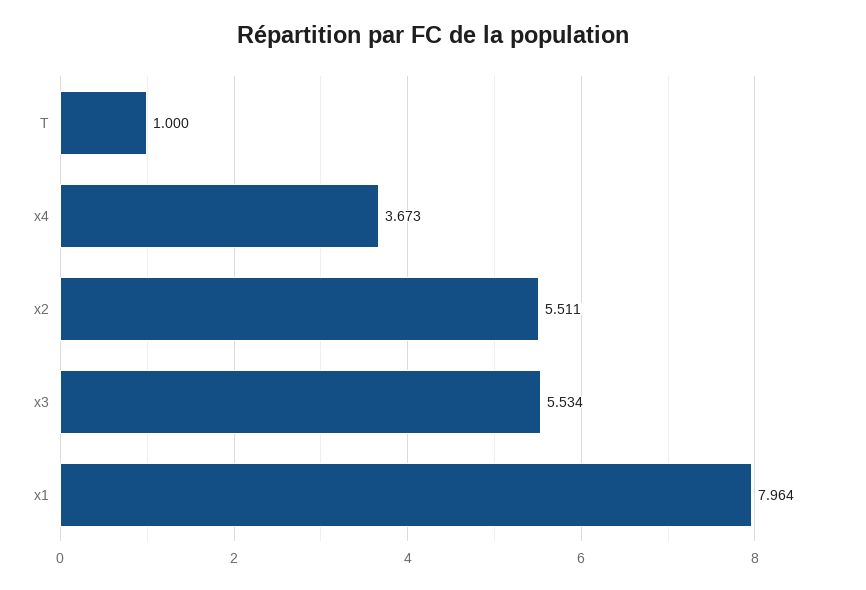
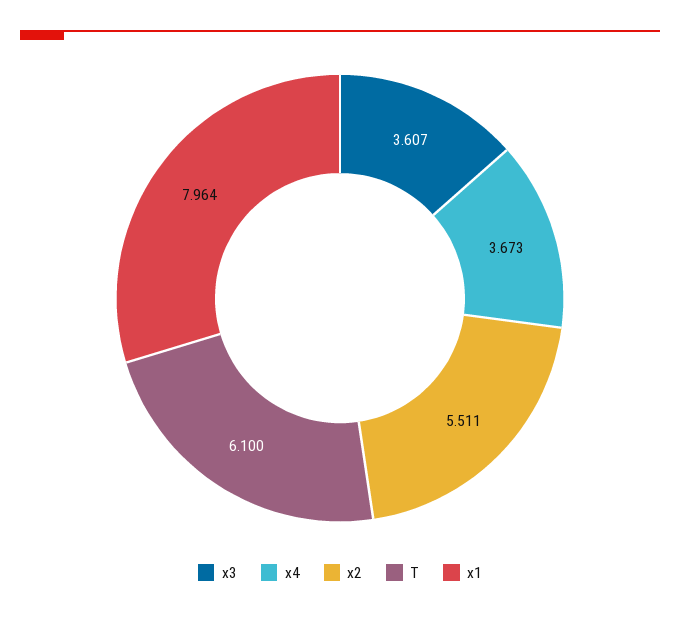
T: 1 -> 6.1
x3: 5.534 -> 3.607

